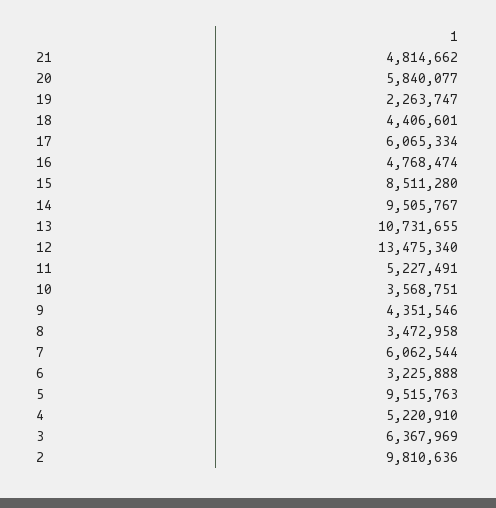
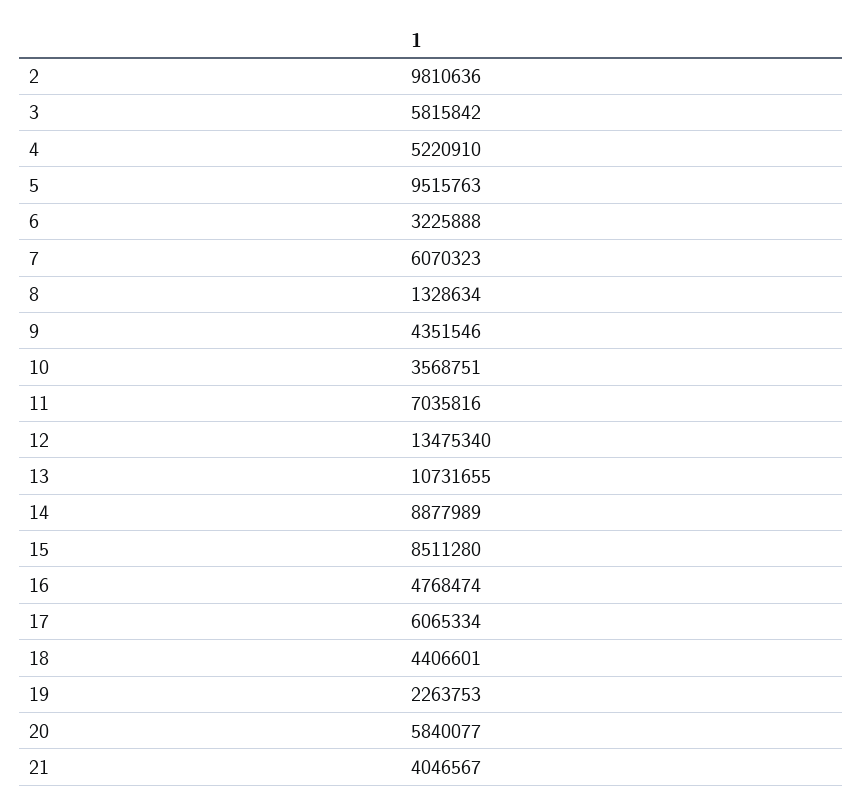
21: 4814662 -> 4046567
19: 2263747 -> 2263753
14: 9505767 -> 8877989
11: 5227491 -> 7035816
8: 3472958 -> 1328634
7: 6062544 -> 6070323
3: 6367969 -> 5815842

